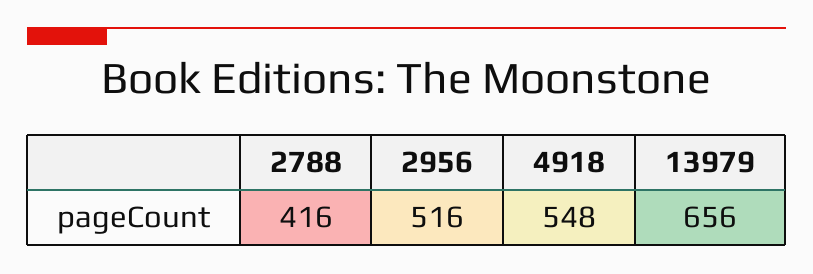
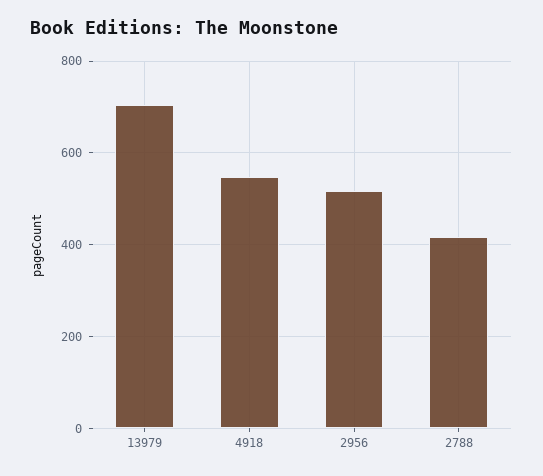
13979: 656 -> 700

